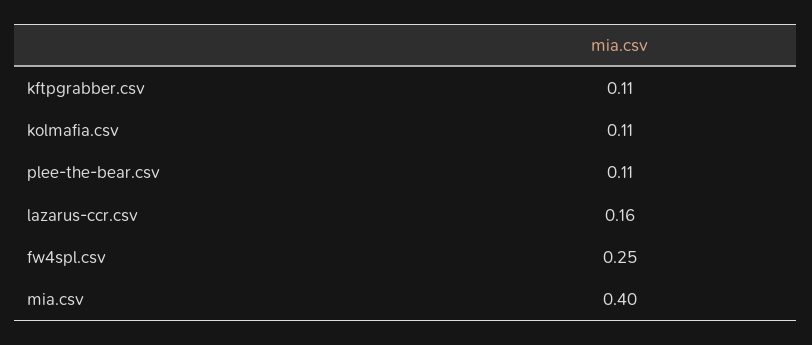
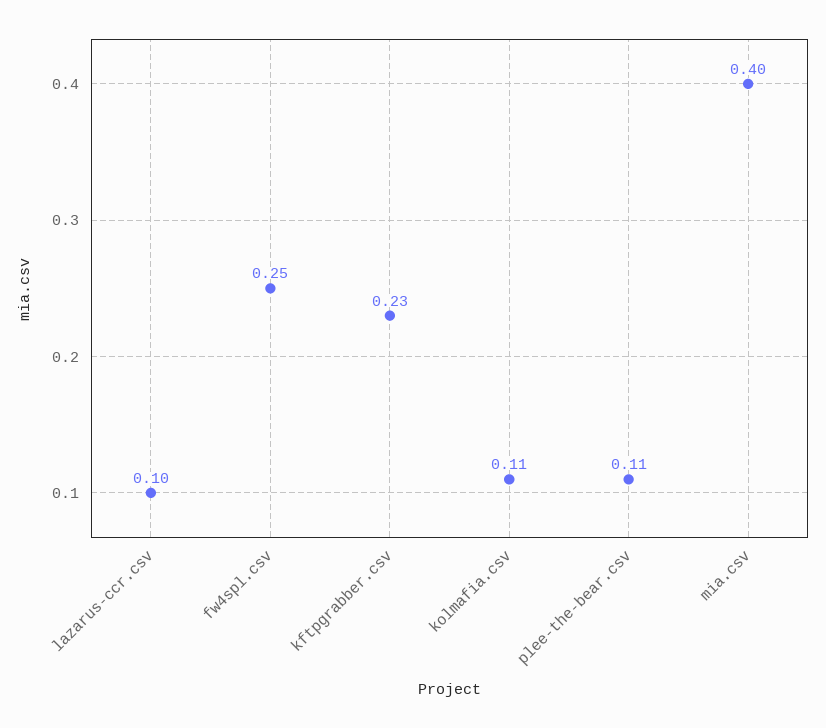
kftpgrabber.csv: 0.11 -> 0.23
lazarus-ccr.csv: 0.16 -> 0.1

